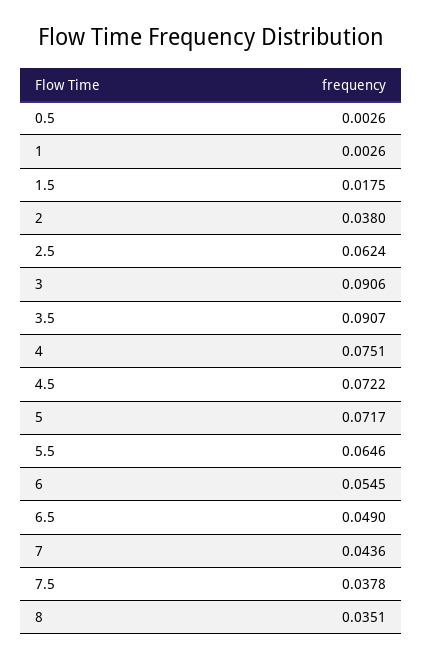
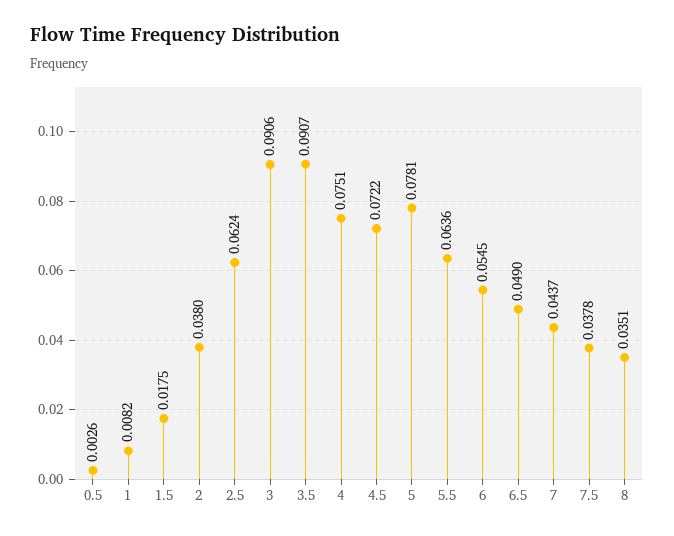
1: 0.0026 -> 0.0082
5: 0.0717 -> 0.0781
5.5: 0.0646 -> 0.0636
7: 0.0436 -> 0.0437

